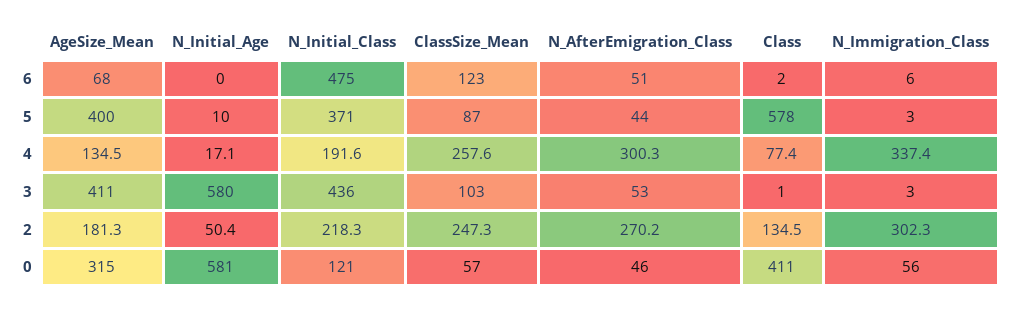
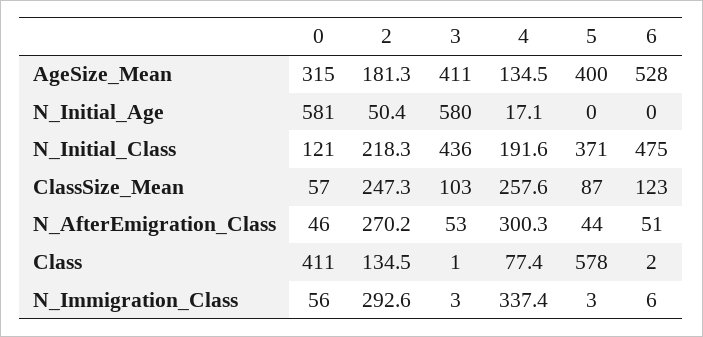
AgeSize_Mean, 6: 68 -> 528
N_Initial_Age, 5: 10 -> 0
N_Immigration_Class, 2: 302.3 -> 292.6

